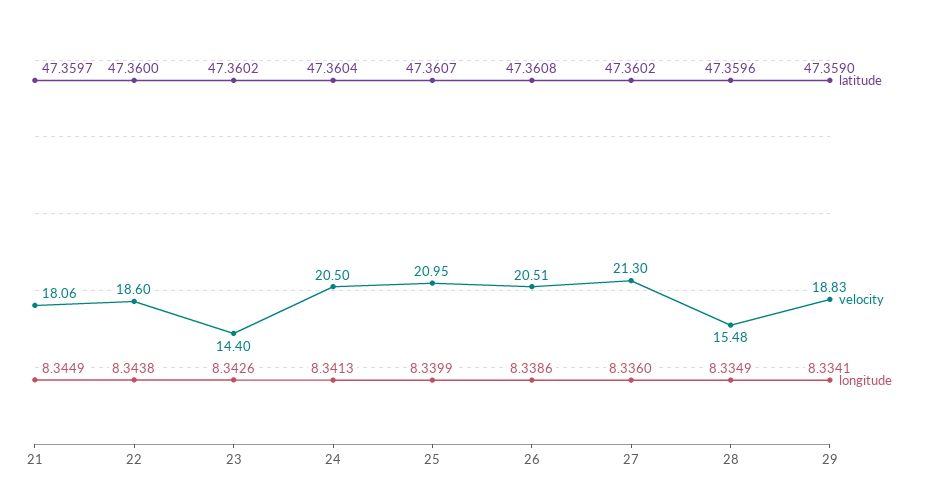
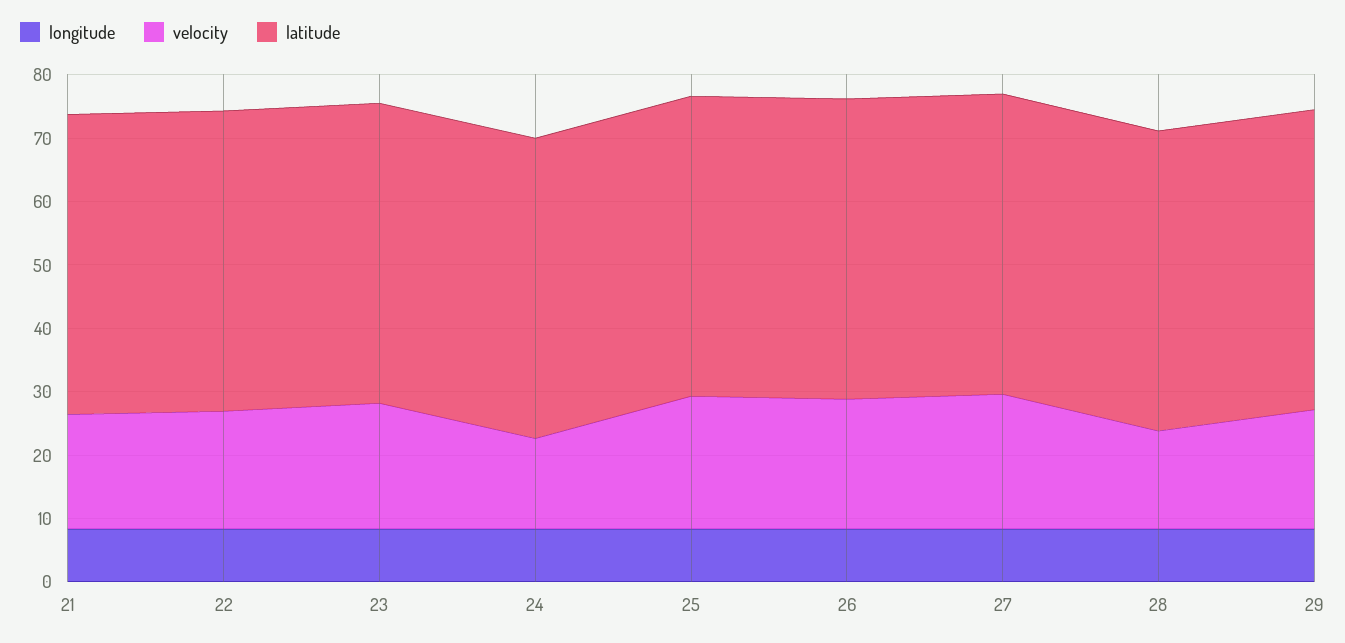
velocity, 23: 14.4 -> 20
velocity, 24: 20.5 -> 14

